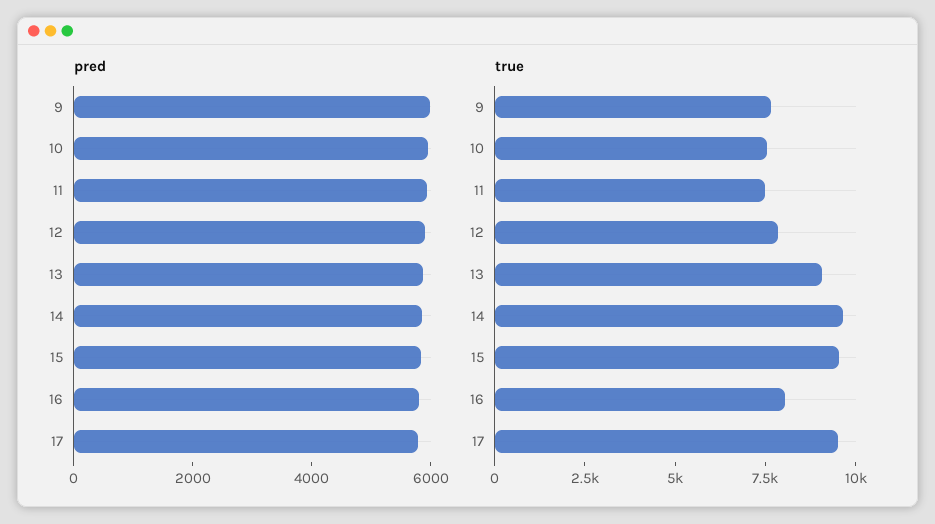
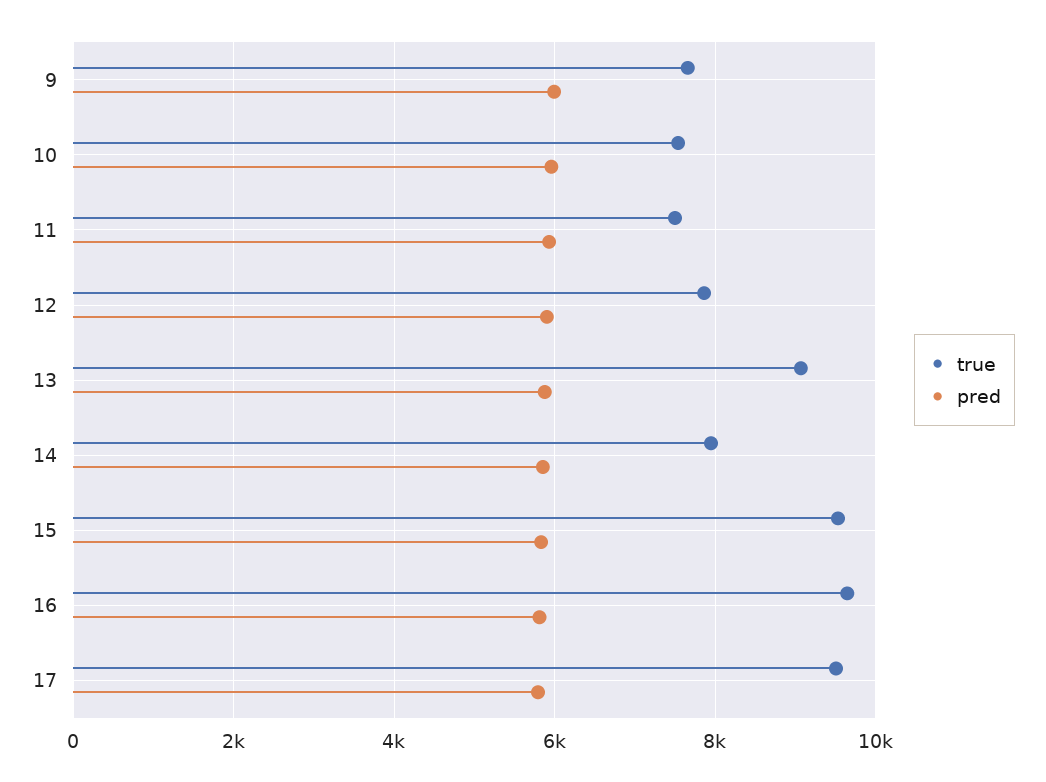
true, 14: 9500 -> 8000
true, 16: 8000 -> 9600

